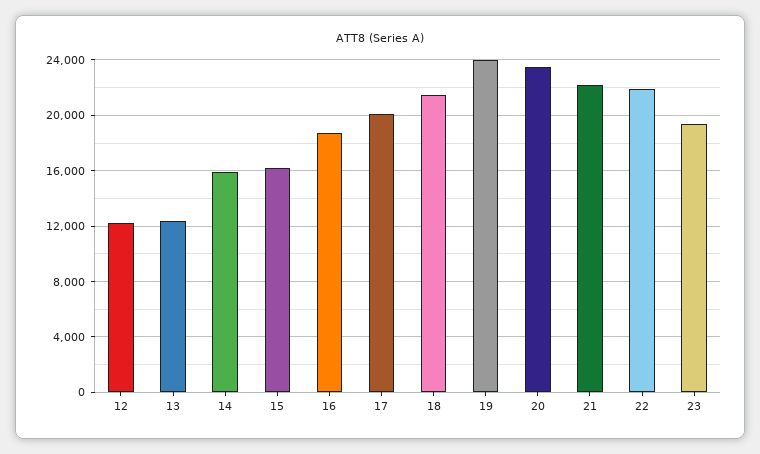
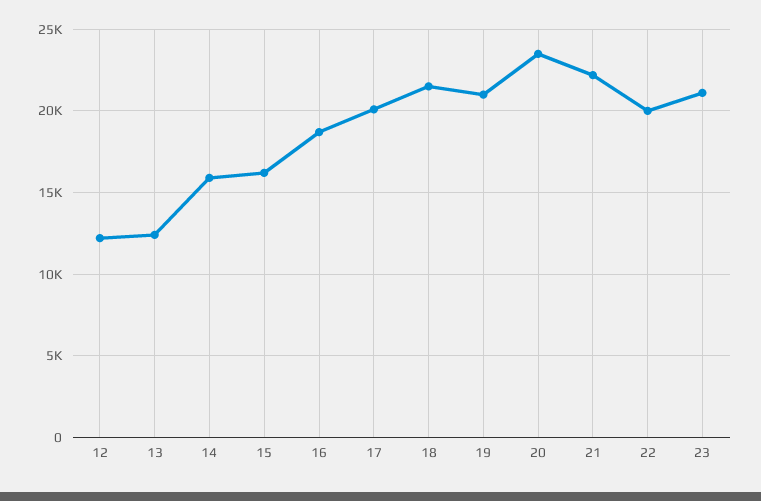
19: 24000 -> 21000
22: 22000 -> 20000
23: 19500 -> 21000

